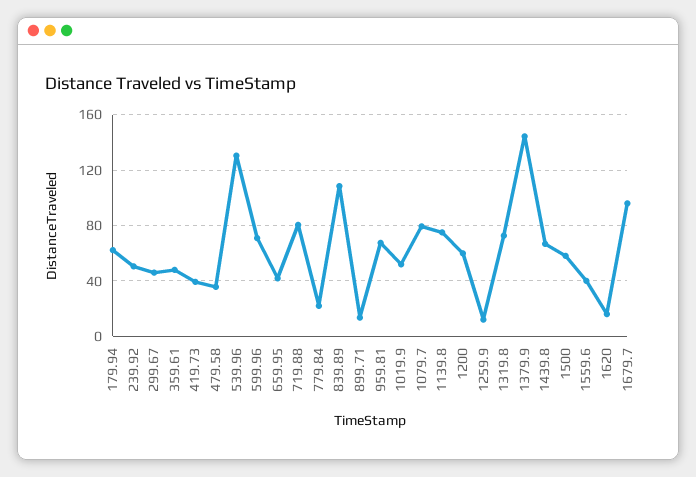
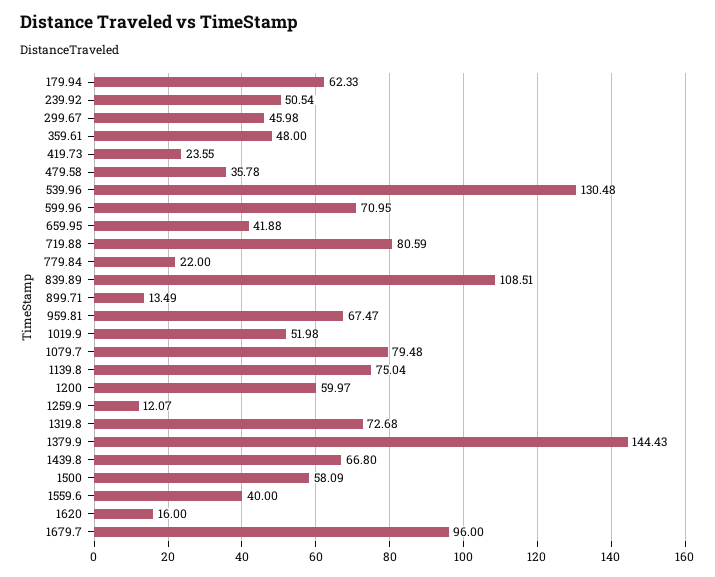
419.73: 40 -> 23.55

